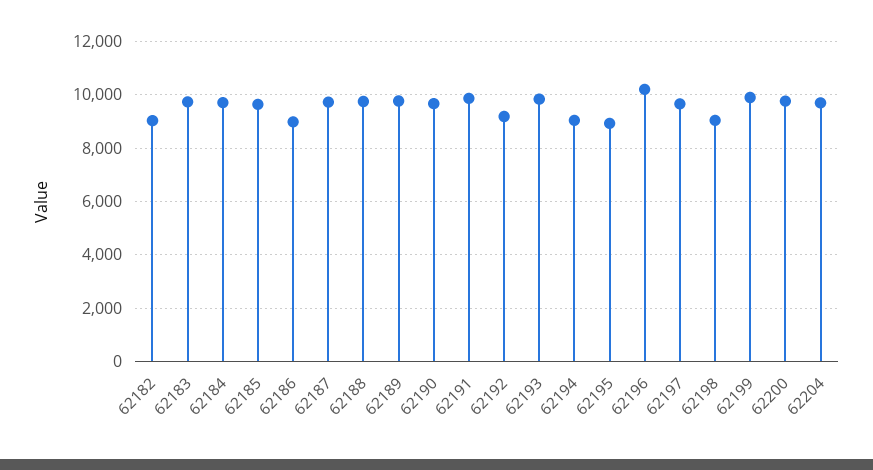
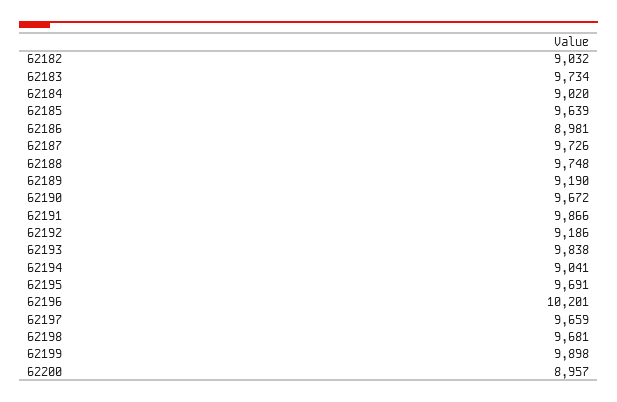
62184: 9750 -> 9020
62189: 9750 -> 9190
62195: 9000 -> 9691
62198: 9000 -> 9681
62200: 9750 -> 8957
62204: 9750 -> none

